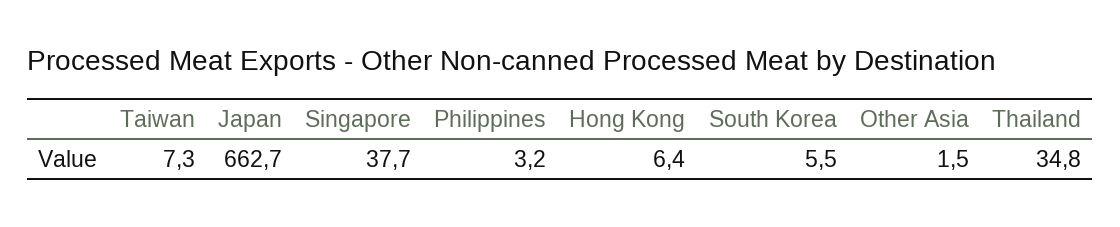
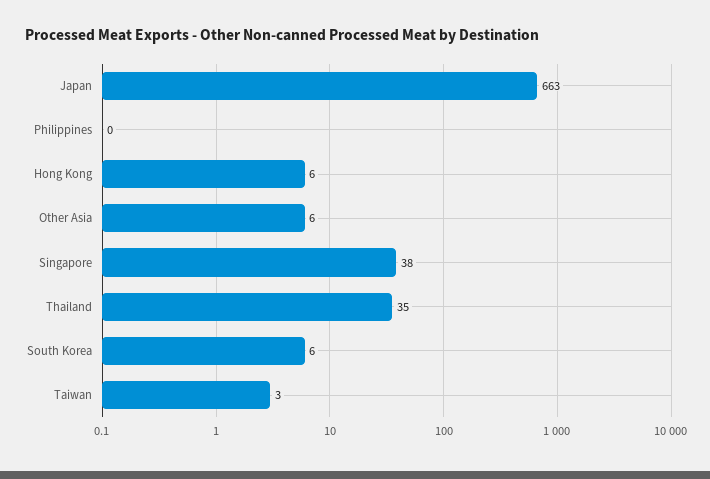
Taiwan: 7.3 -> 3
Philippines: 3.2 -> 0
Other Asia: 1.5 -> 6

